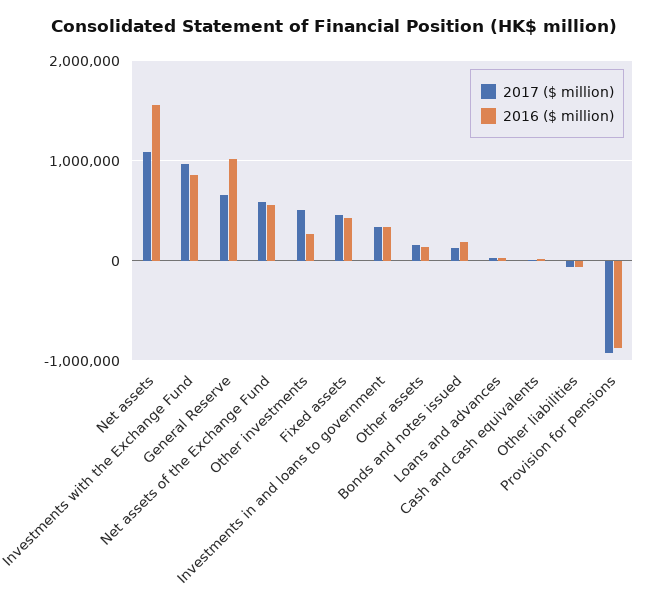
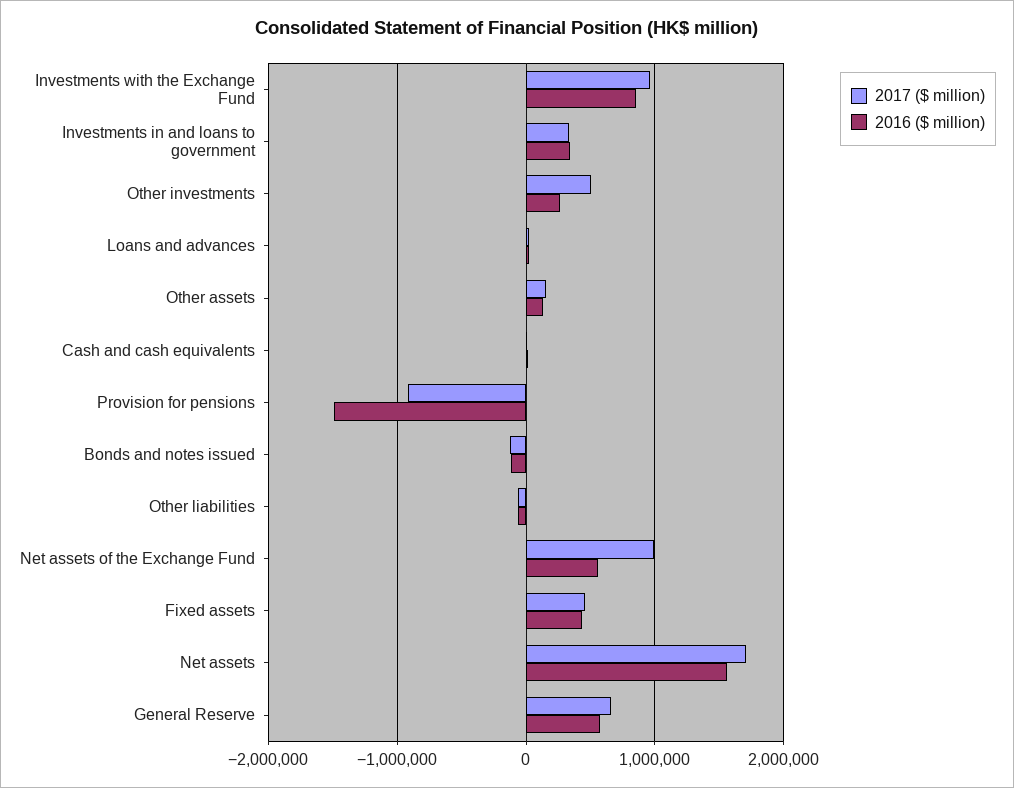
2017 ($ million), Net assets: 1100000 -> 1700000
2016 ($ million), General Reserve: 1000000 -> 600000
2017 ($ million), Net assets of the Exchange Fund: 600000 -> 1000000
2017 ($ million), Bonds and notes issued: 100000 -> -100000
2016 ($ million), Bonds and notes issued: 200000 -> -100000
2016 ($ million), Provision for pensions: -900000 -> -1500000

